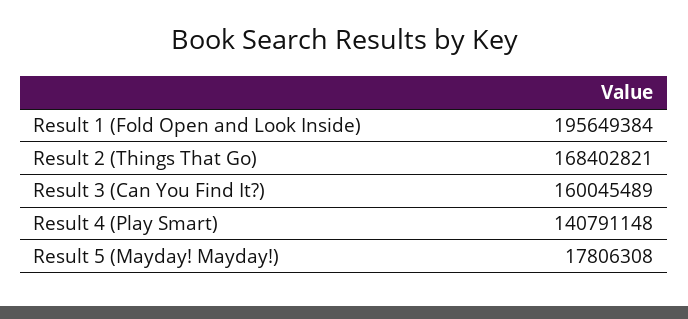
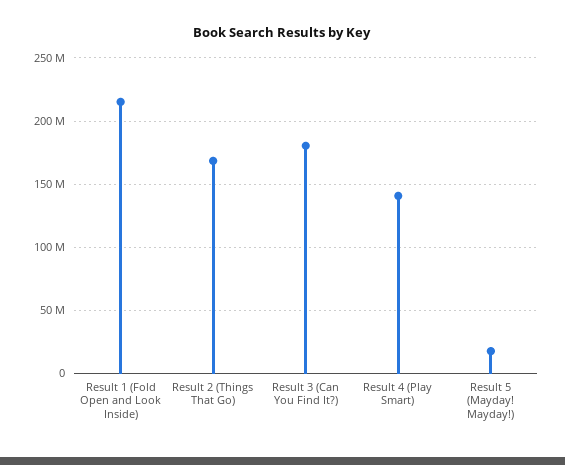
Result 1 (Fold Open and Look Inside): 195649384 -> 215000000
Result 3 (Can You Find It?): 160045489 -> 180000000

